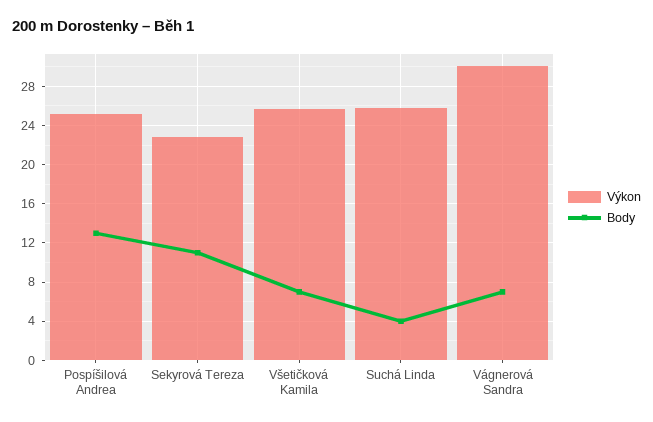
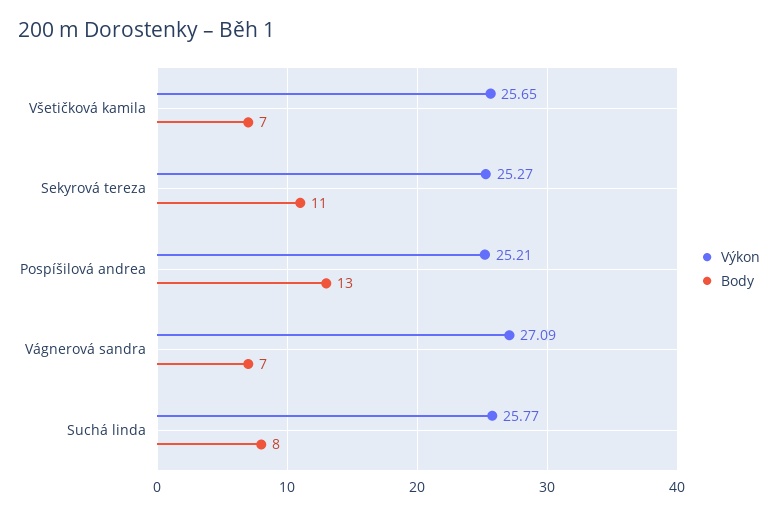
Výkon, Sekyrová Tereza: 23 -> 25.27
Body, Suchá Linda: 4 -> 8
Výkon, Vágnerová Sandra: 30 -> 27.09

